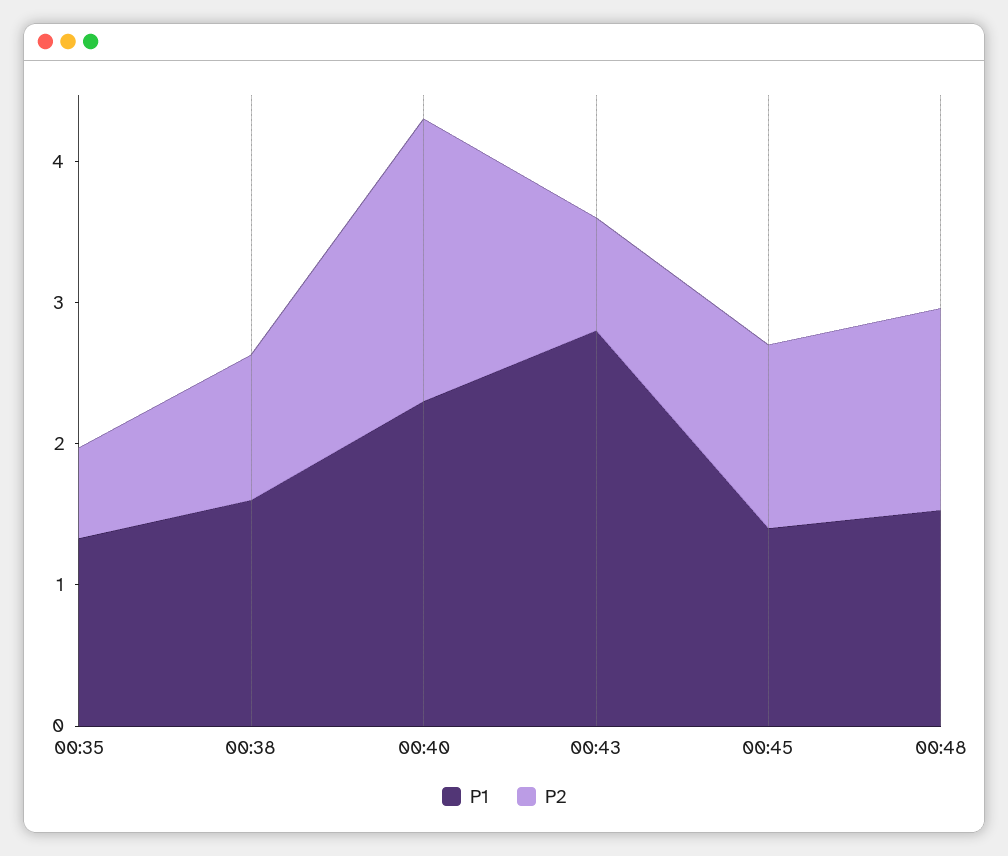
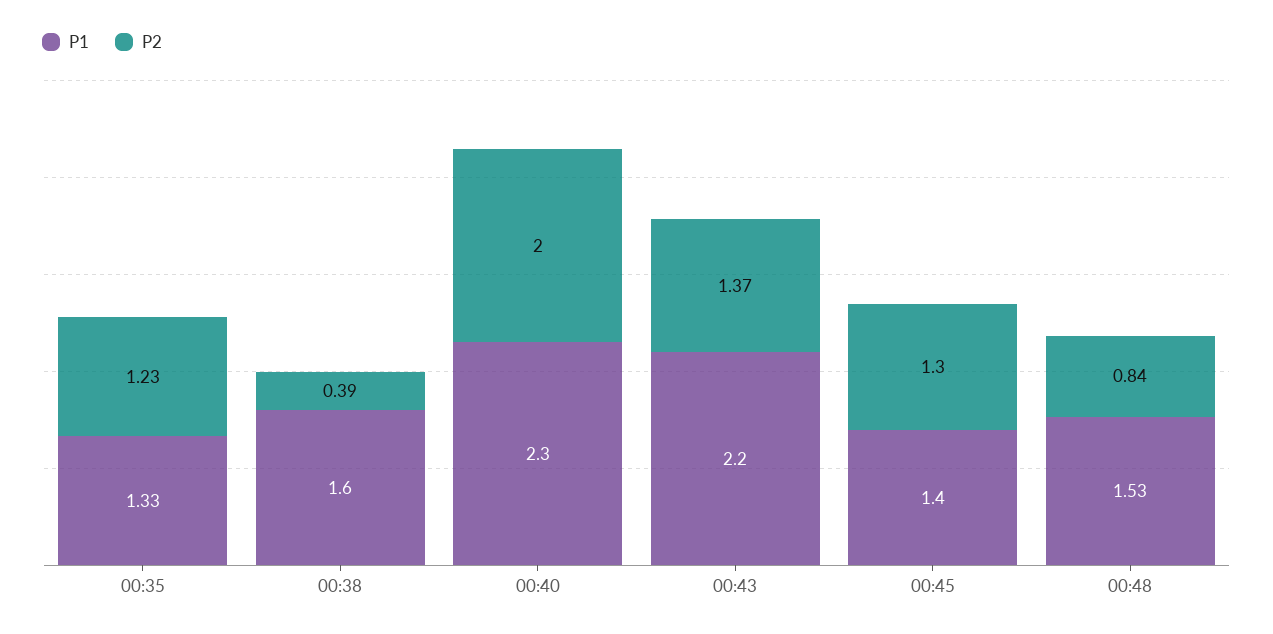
P2, 00:35: 0.6 -> 1.23
P2, 00:38: 1 -> 0.39
P1, 00:43: 2.8 -> 2.2
P2, 00:43: 0.8 -> 1.37
P2, 00:48: 1.4 -> 0.84

